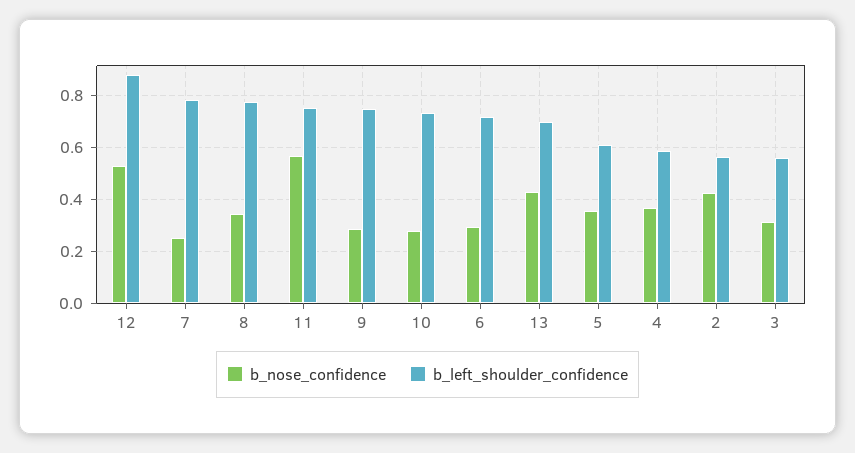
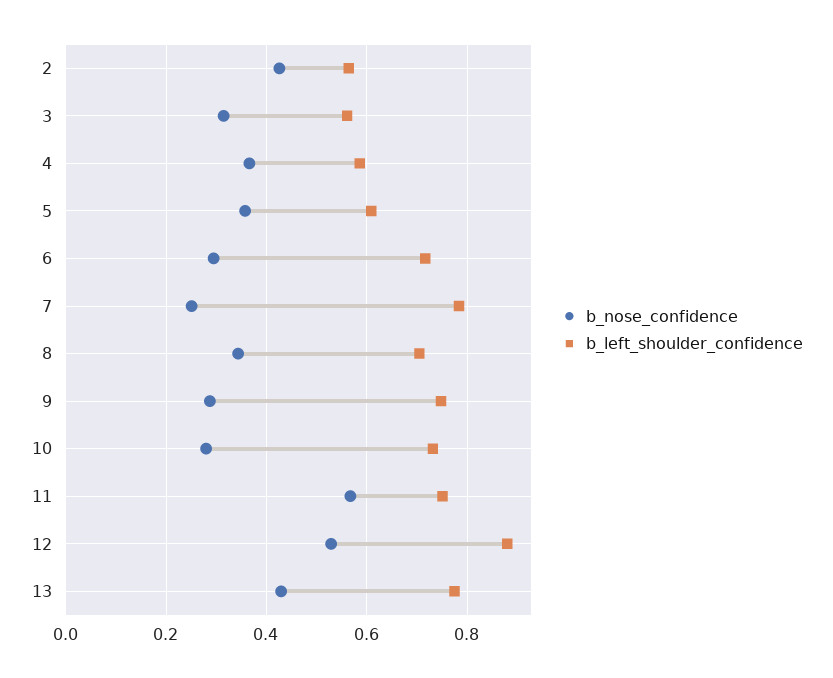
b_left_shoulder_confidence, 8: 0.775 -> 0.7
b_left_shoulder_confidence, 13: 0.7 -> 0.78

